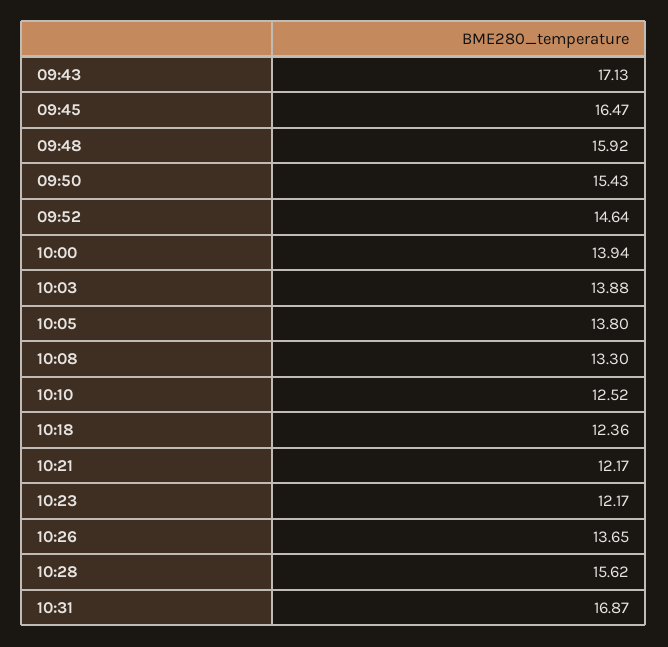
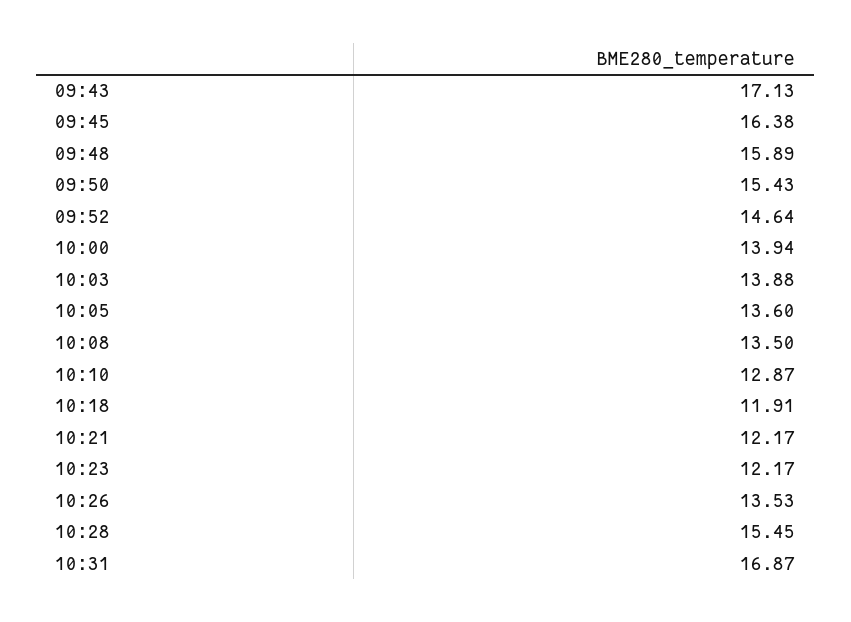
09:45: 16.47 -> 16.38
09:48: 15.92 -> 15.89
10:05: 13.8 -> 13.6
10:08: 13.3 -> 13.5
10:10: 12.52 -> 12.87
10:18: 12.36 -> 11.91
10:26: 13.65 -> 13.53
10:28: 15.62 -> 15.45

